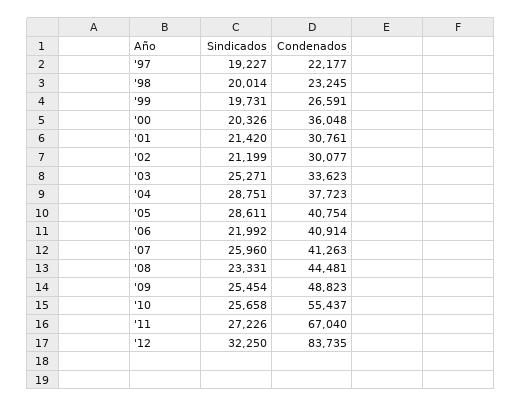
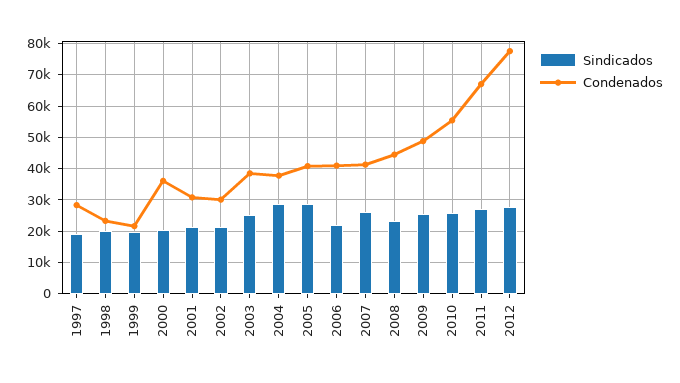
Condenados, '97: 22177 -> 28000
Condenados, '99: 26591 -> 22000
Condenados, '03: 33623 -> 38000
Sindicados, '12: 32250 -> 28000
Condenados, '12: 83735 -> 78000

